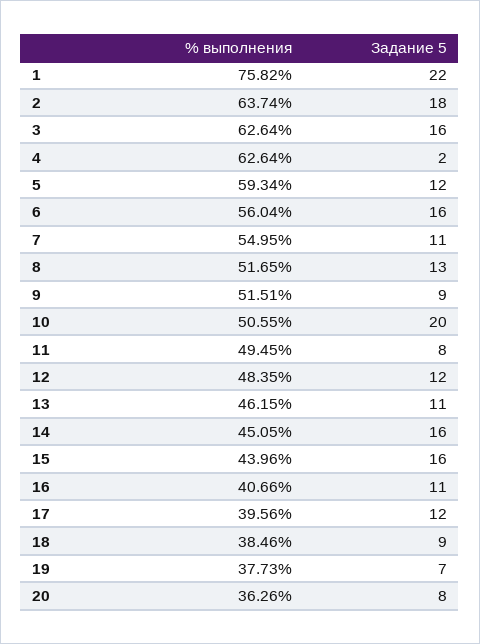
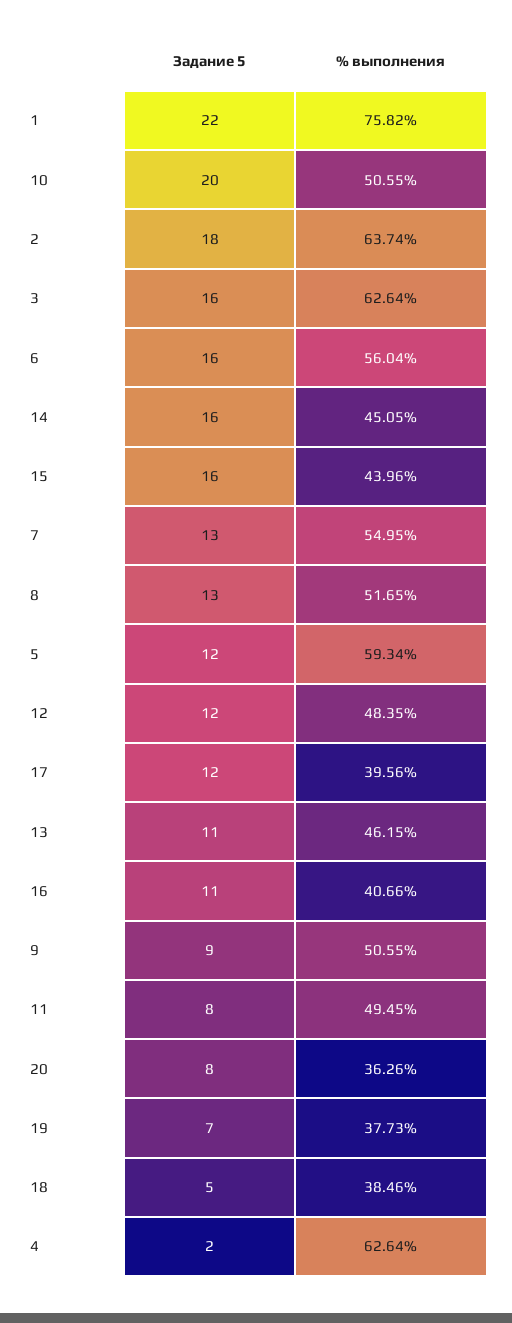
Задание 5, 7: 11 -> 13
% выполнения, 9: 51.51 -> 50.55
Задание 5, 18: 9 -> 5

